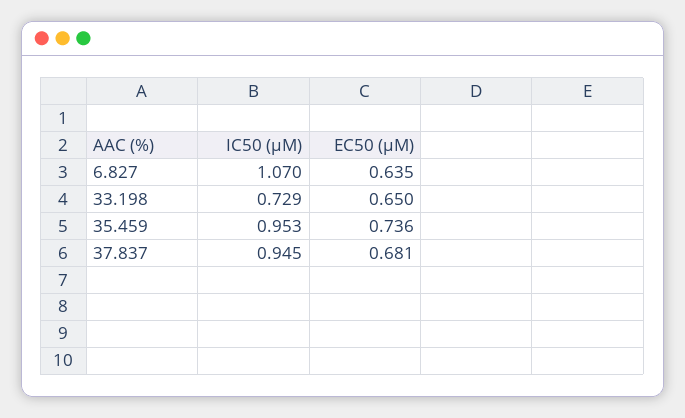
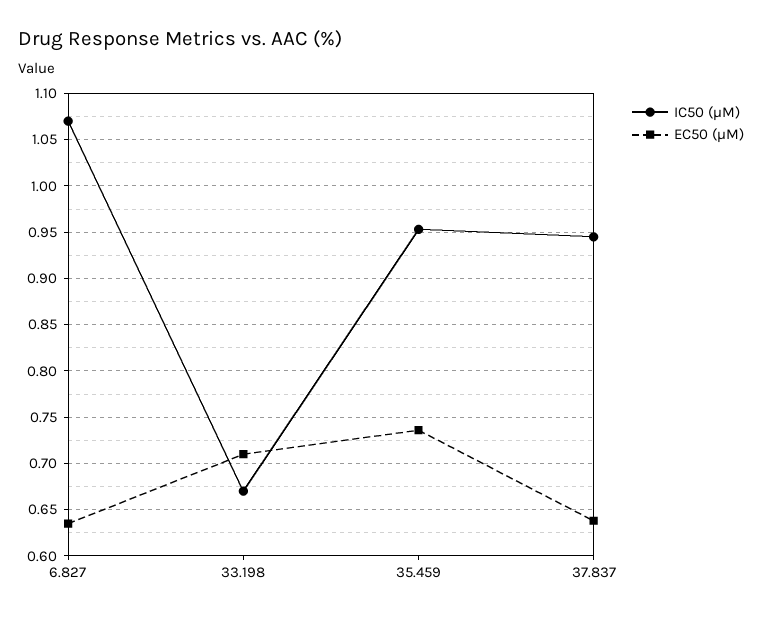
IC50 (µM), 33.198: 0.729 -> 0.67
EC50 (µM), 33.198: 0.65 -> 0.71
EC50 (µM), 37.837: 0.681 -> 0.64

